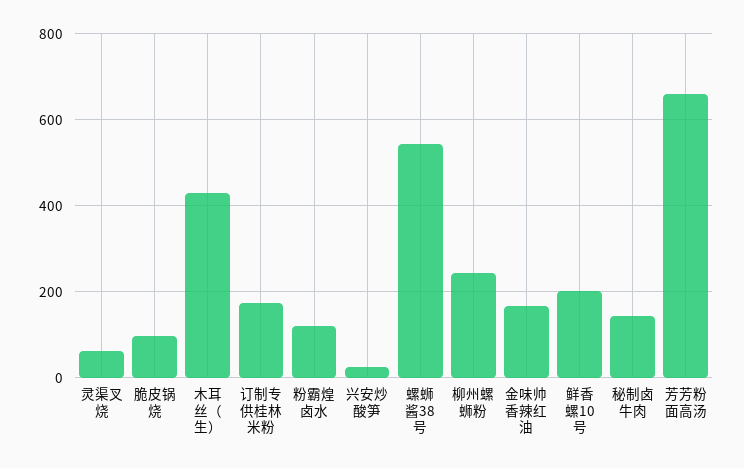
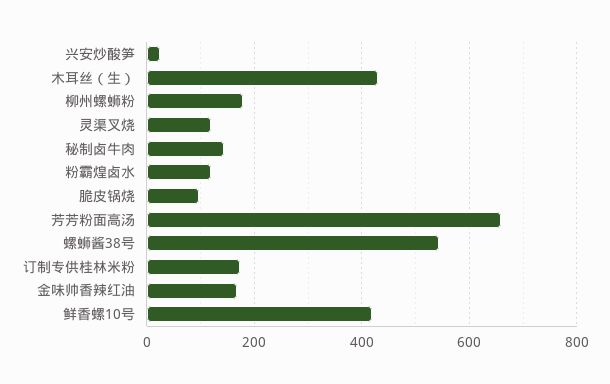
灵渠叉烧: 60 -> 120
柳州螺蛳粉: 240 -> 180
鲜香螺10号: 200 -> 420

